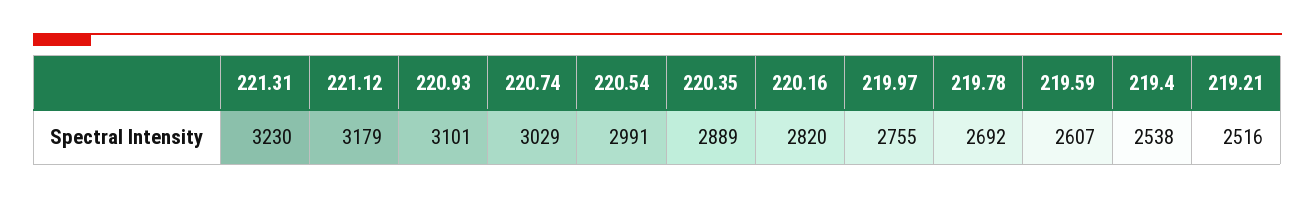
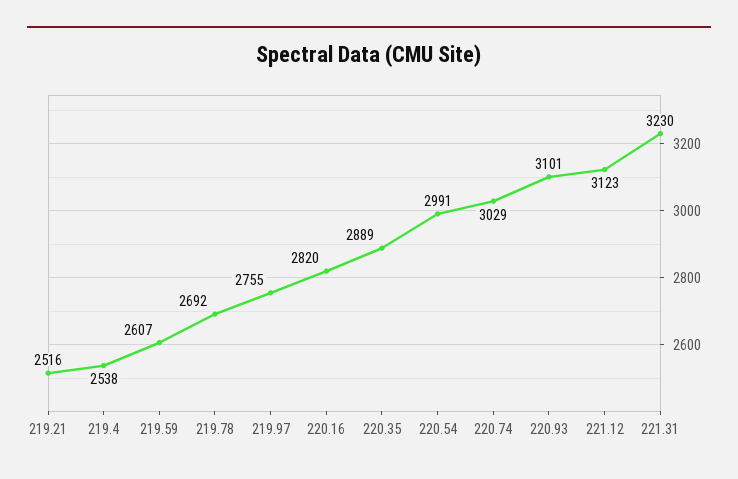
221.12: 3179 -> 3123

